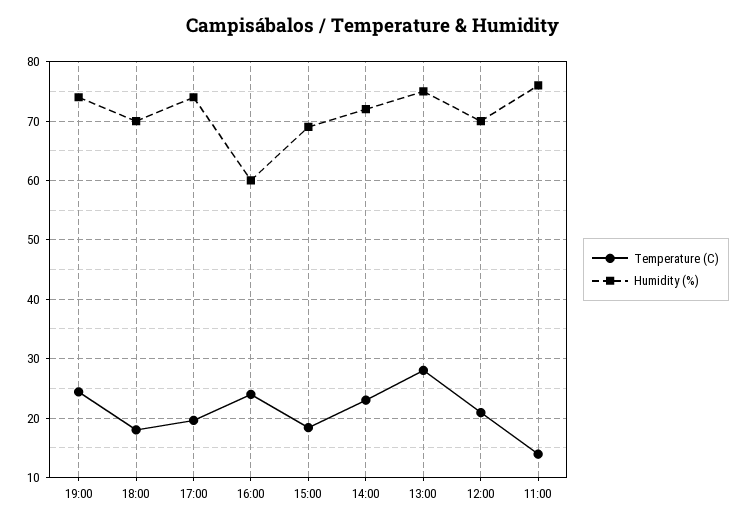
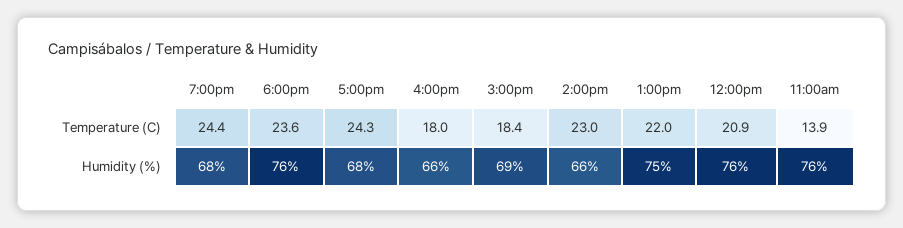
Humidity (%), 19:00: 74 -> 68
Temperature (C), 18:00: 18 -> 23.6
Humidity (%), 18:00: 70 -> 76
Temperature (C), 17:00: 20 -> 24.3
Humidity (%), 17:00: 74 -> 68
Temperature (C), 16:00: 24 -> 18
Humidity (%), 16:00: 60 -> 66
Humidity (%), 14:00: 72 -> 66
Temperature (C), 13:00: 28 -> 22
Humidity (%), 12:00: 70 -> 76

